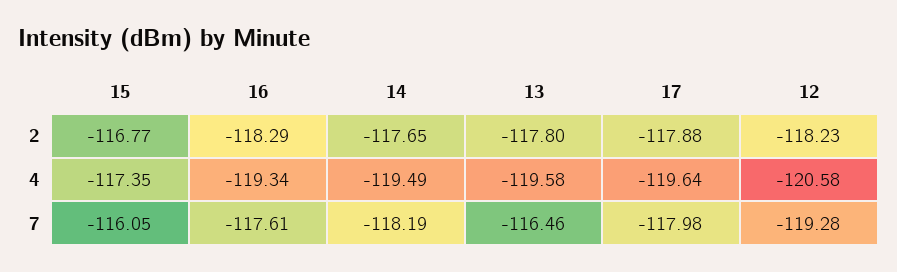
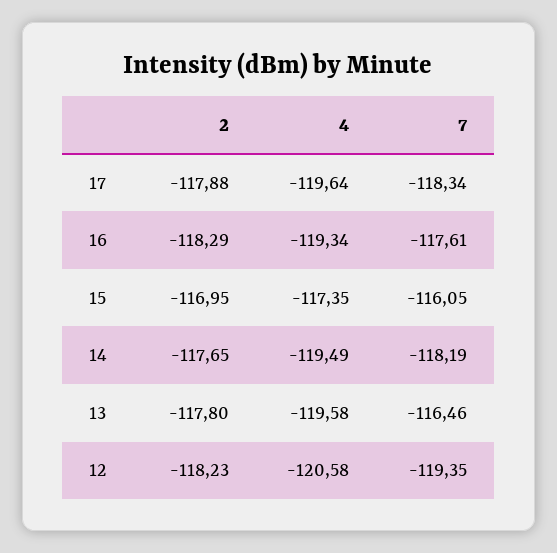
15, 2: -116.77 -> -116.95
17, 7: -117.98 -> -118.34
12, 7: -119.28 -> -119.35

